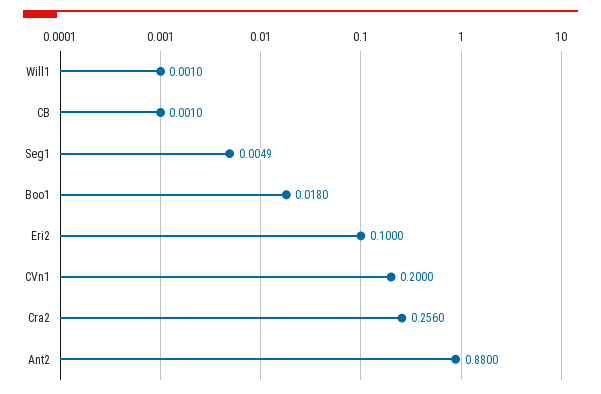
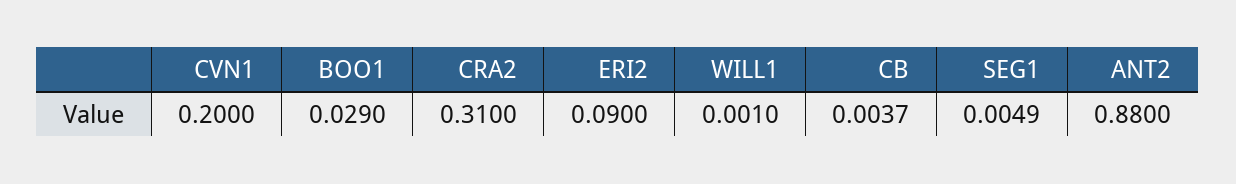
CB: 0.001 -> 0.0037
Boo1: 0.018 -> 0.029
Eri2: 0.1 -> 0.09
Cra2: 0.256 -> 0.31

